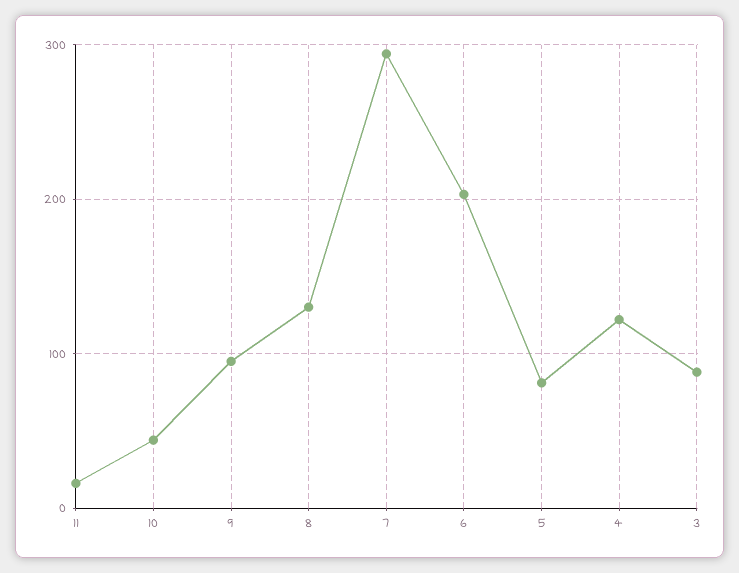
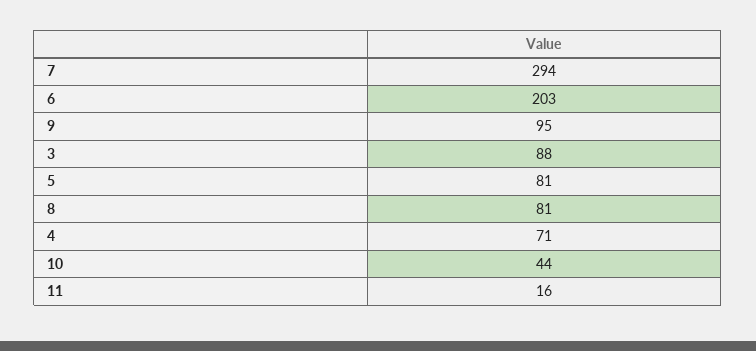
8: 130 -> 81
4: 120 -> 71

